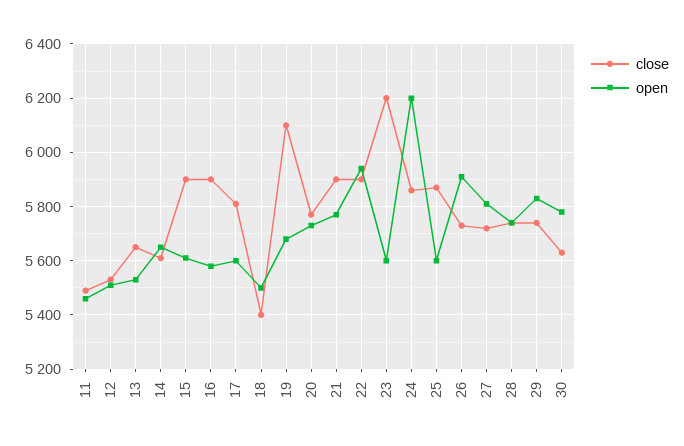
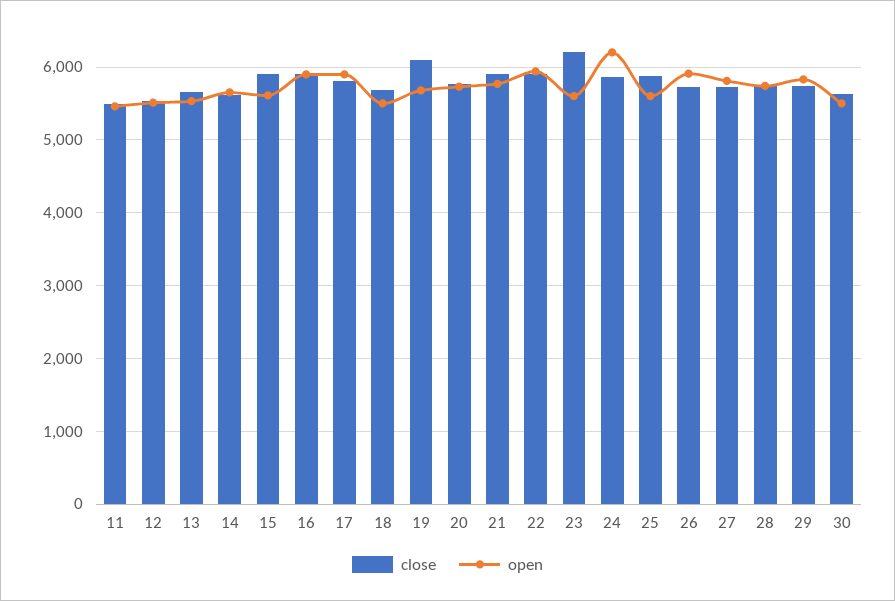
open, 16: 5575 -> 5900
open, 17: 5600 -> 5900
close, 18: 5400 -> 5700
open, 30: 5775 -> 5500

